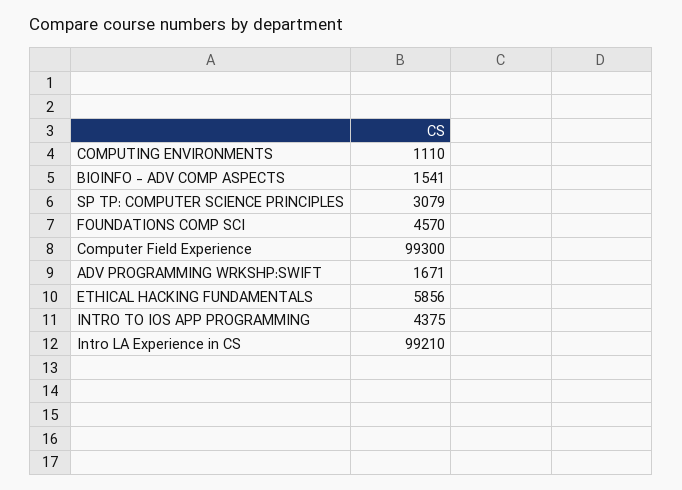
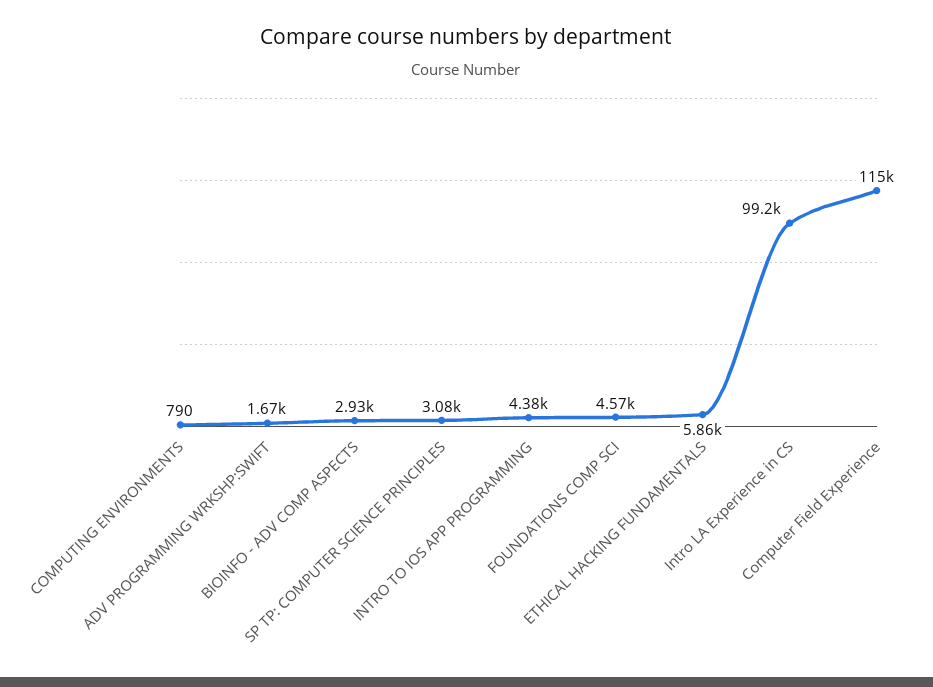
COMPUTING ENVIRONMENTS: 1110 -> 790
BIOINFO - ADV COMP ASPECTS: 1541 -> 2930
Computer Field Experience: 99300 -> 115000

